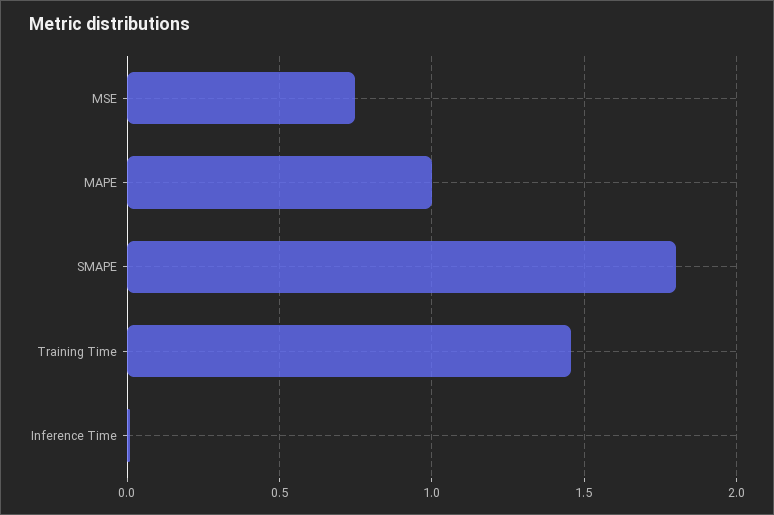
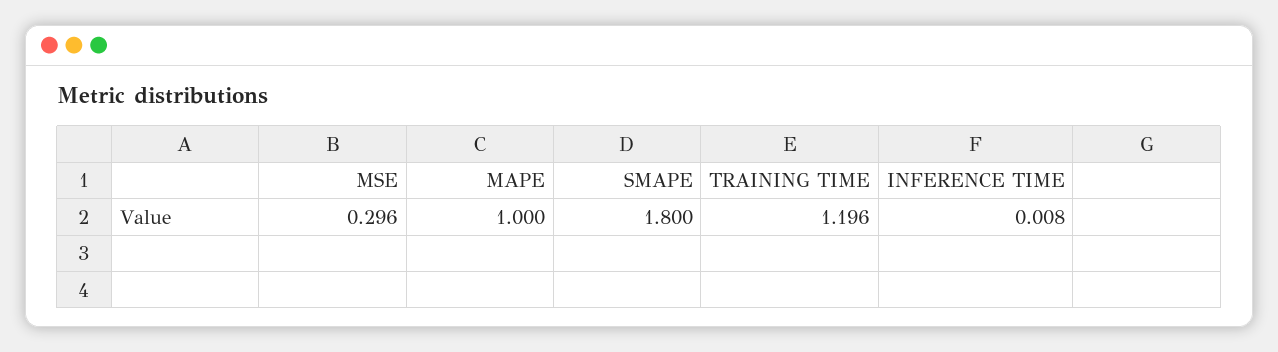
MSE: 0.75 -> 0.296
Training Time: 1.45 -> 1.196

